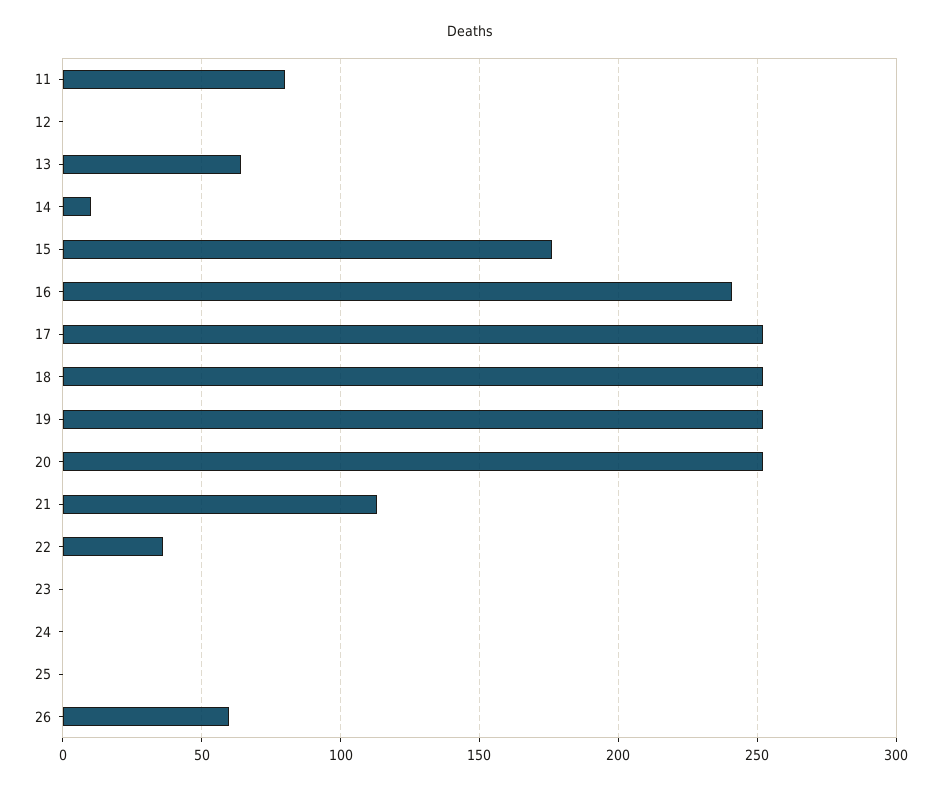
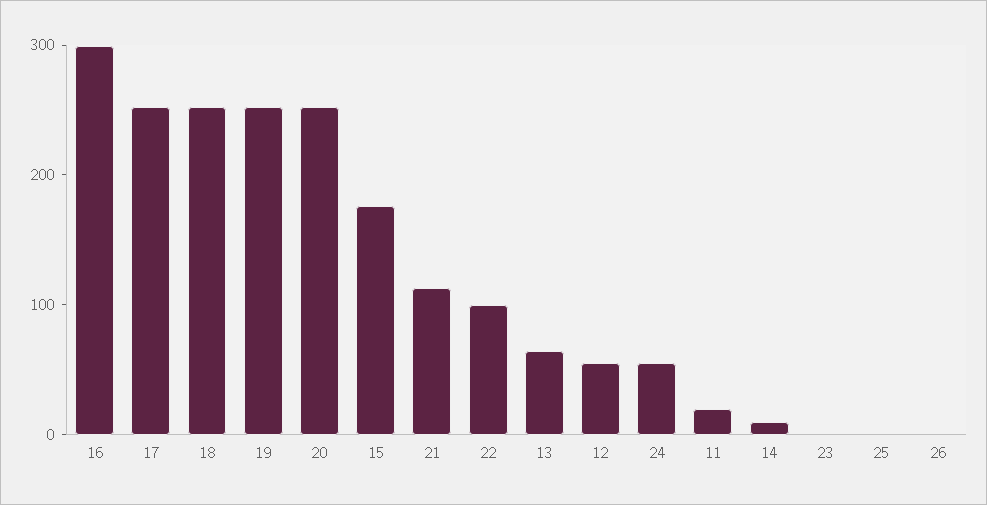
11: 80 -> 20
12: 0 -> 60
16: 240 -> 300
22: 35 -> 100
24: 0 -> 60
26: 60 -> 0

